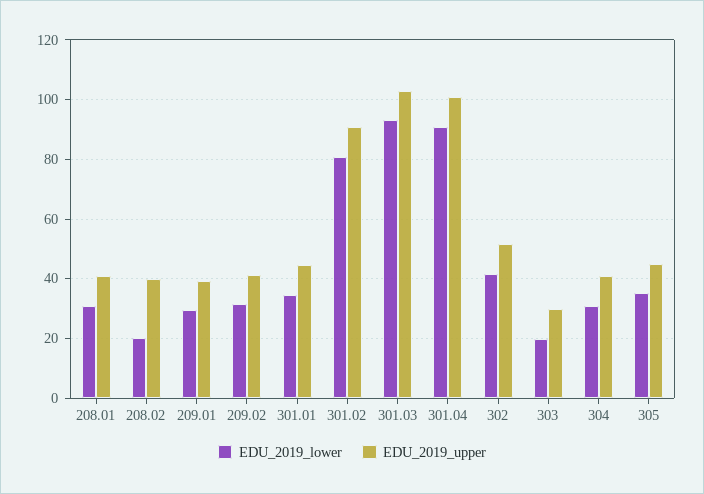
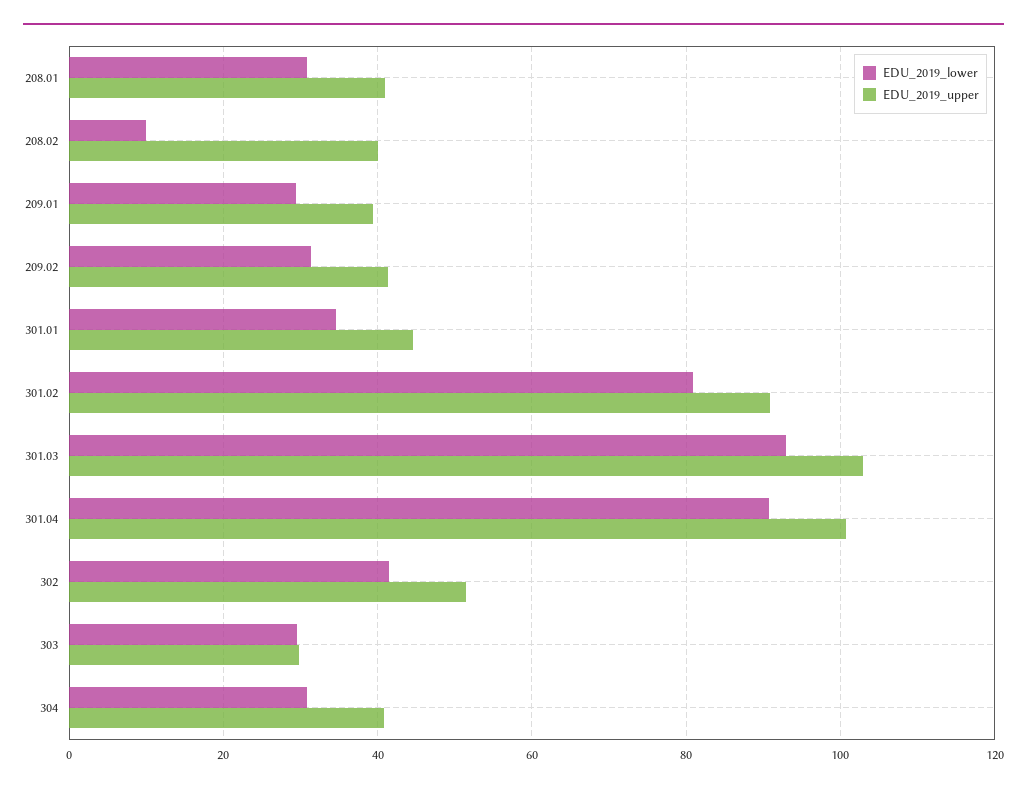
EDU_2019_lower, 208.02: 20 -> 10
EDU_2019_lower, 303: 20 -> 30
EDU_2019_lower, 305: 35 -> none
EDU_2019_upper, 305: 45 -> none

